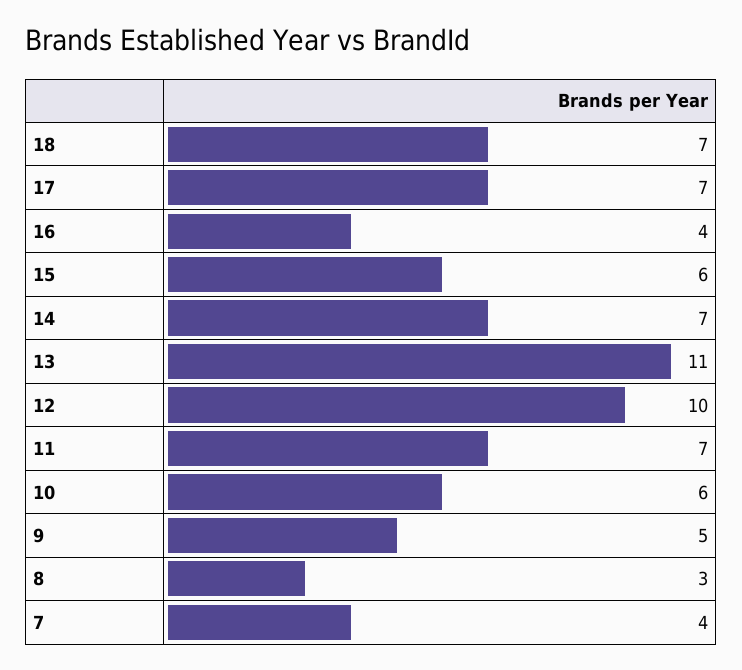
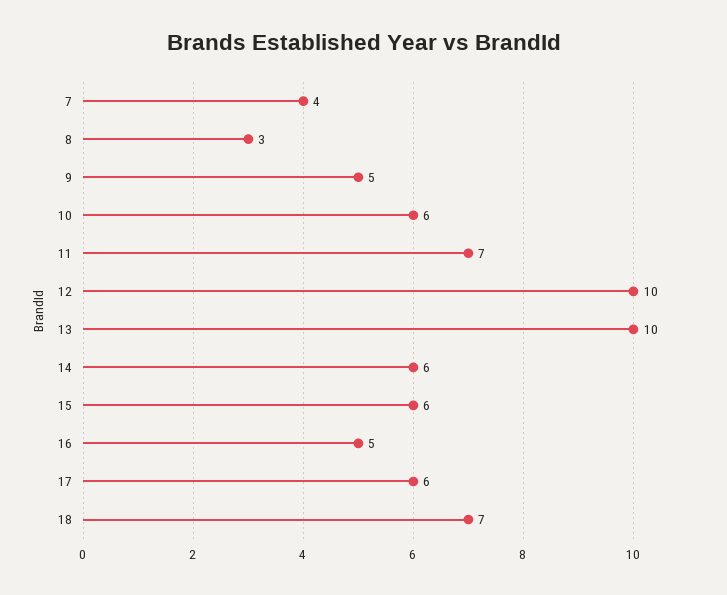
17: 7 -> 6
16: 4 -> 5
14: 7 -> 6
13: 11 -> 10

